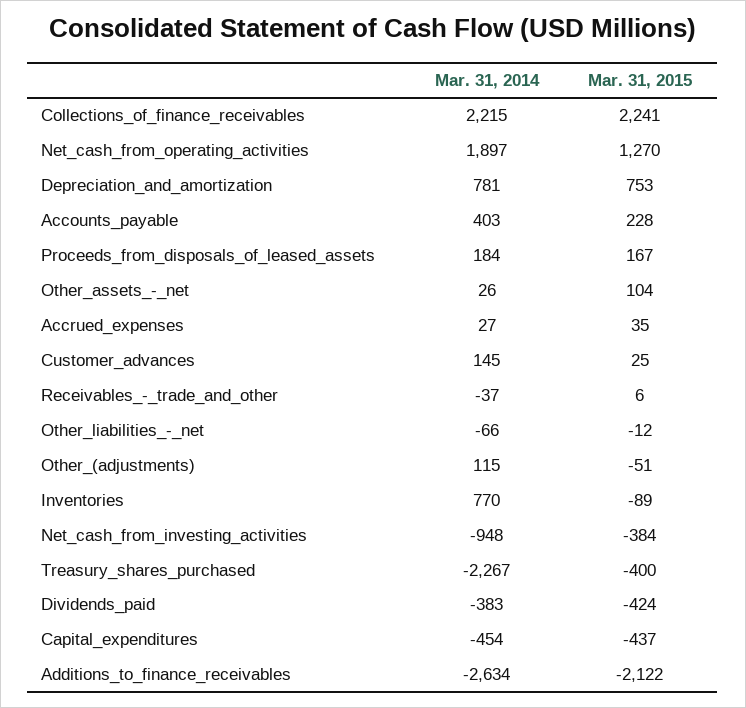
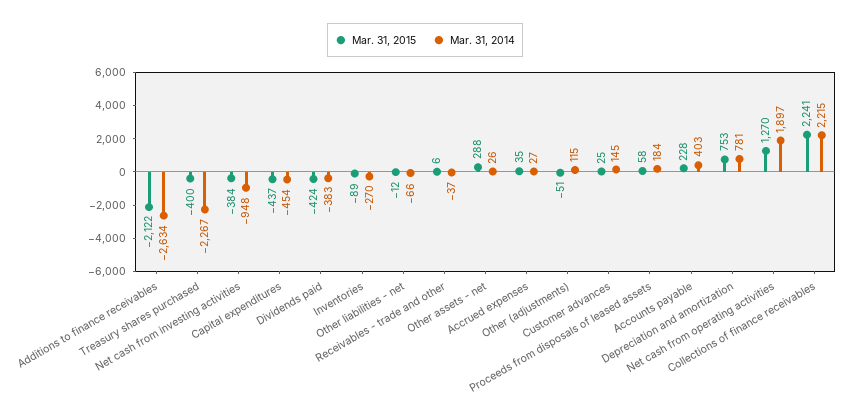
Mar. 31, 2015, Proceeds_from_disposals_of_leased_assets: 167 -> 58
Mar. 31, 2015, Other_assets_-_net: 104 -> 288
Mar. 31, 2014, Inventories: 770 -> -270

